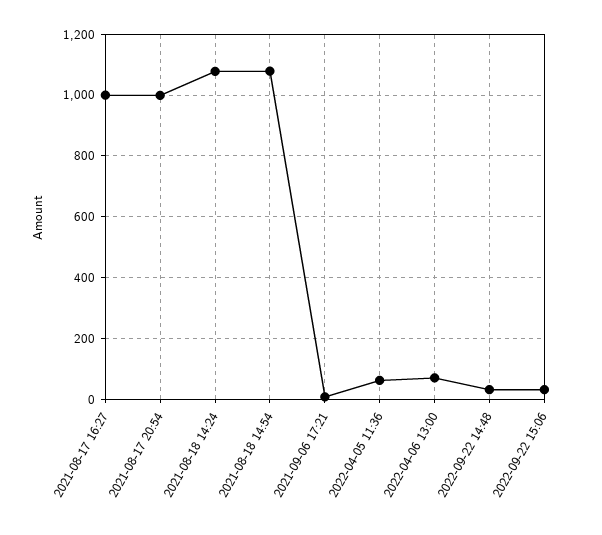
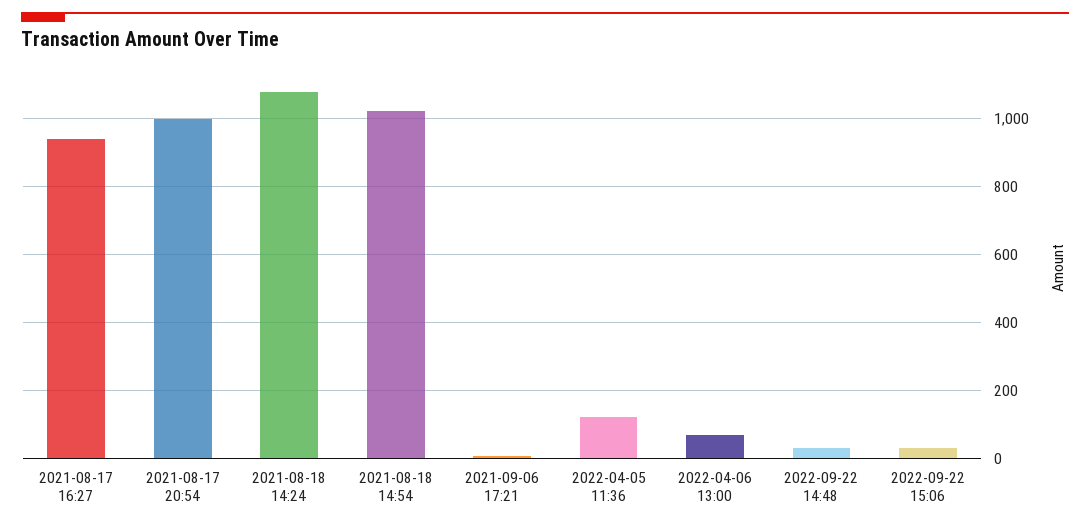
2021-08-17 16:27: 1000 -> 940
2021-08-18 14:54: 1080 -> 1020
2022-04-05 11:36: 60 -> 120

